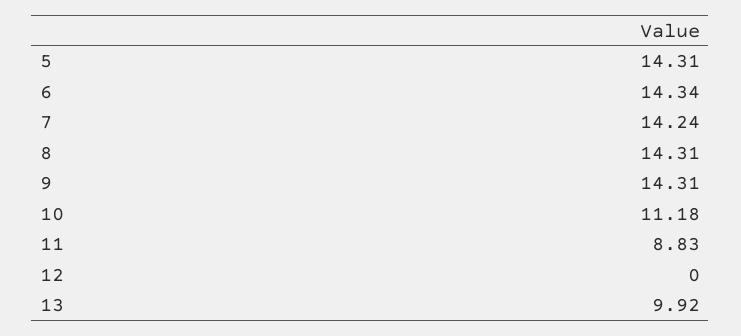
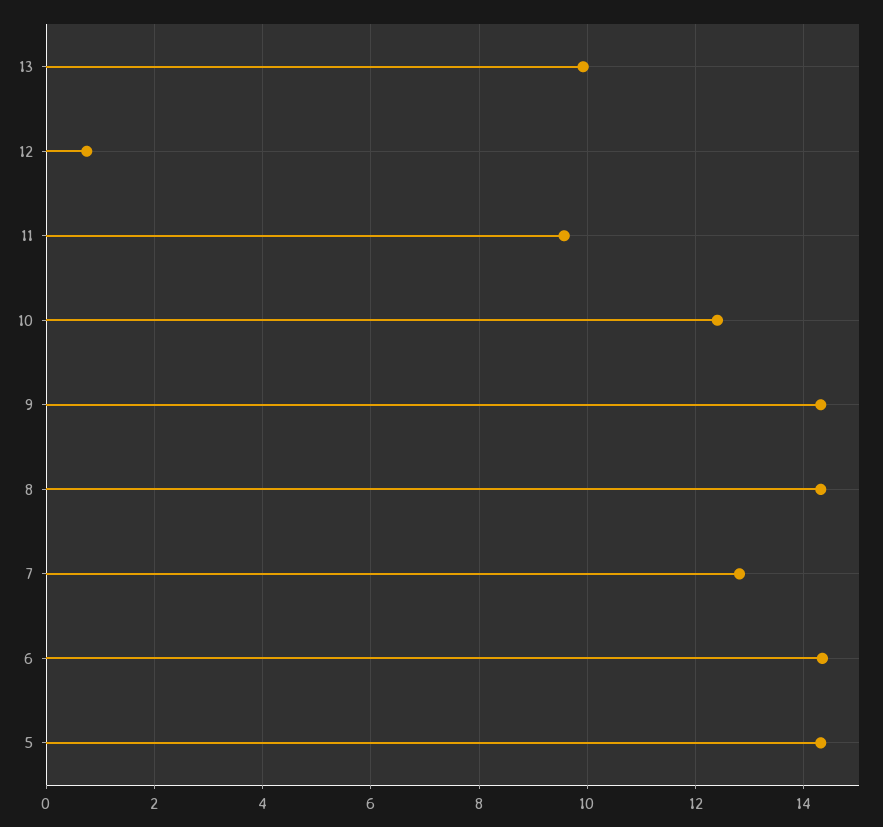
7: 14.24 -> 12.8
10: 11.18 -> 12.4
11: 8.83 -> 9.6
12: 0 -> 0.8

